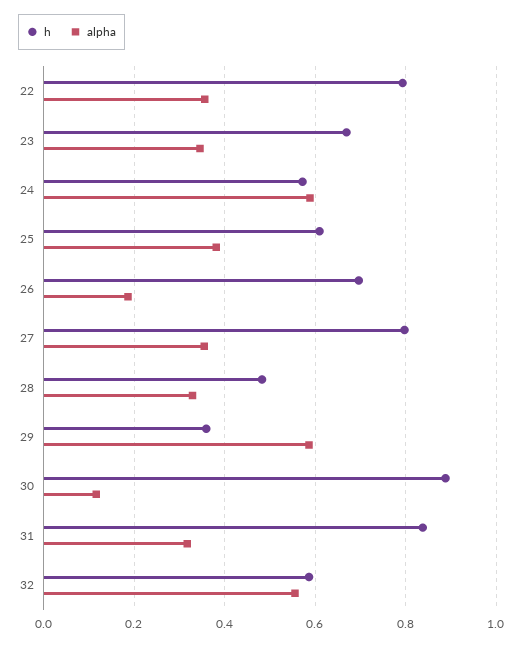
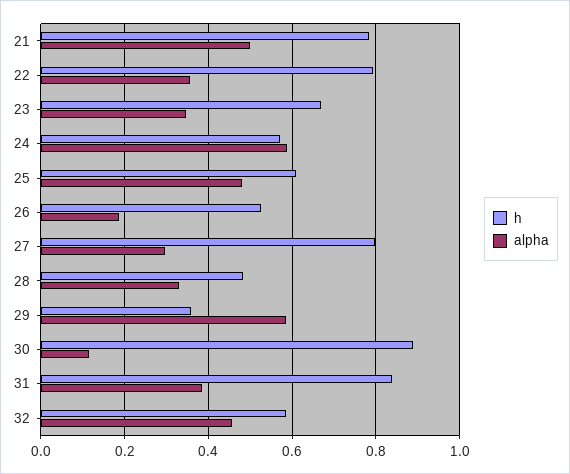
alpha, 25: 0.38 -> 0.48
h, 26: 0.7 -> 0.52
alpha, 27: 0.36 -> 0.3
alpha, 31: 0.32 -> 0.38
alpha, 32: 0.56 -> 0.46
h, 21: none -> 0.78
alpha, 21: none -> 0.5

